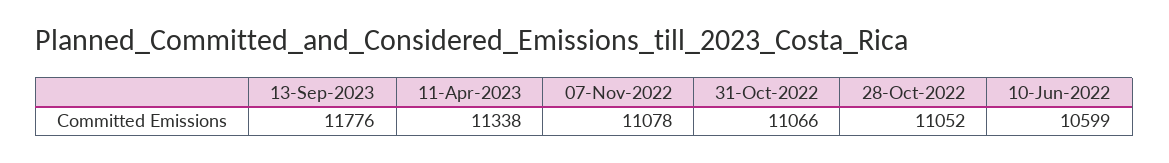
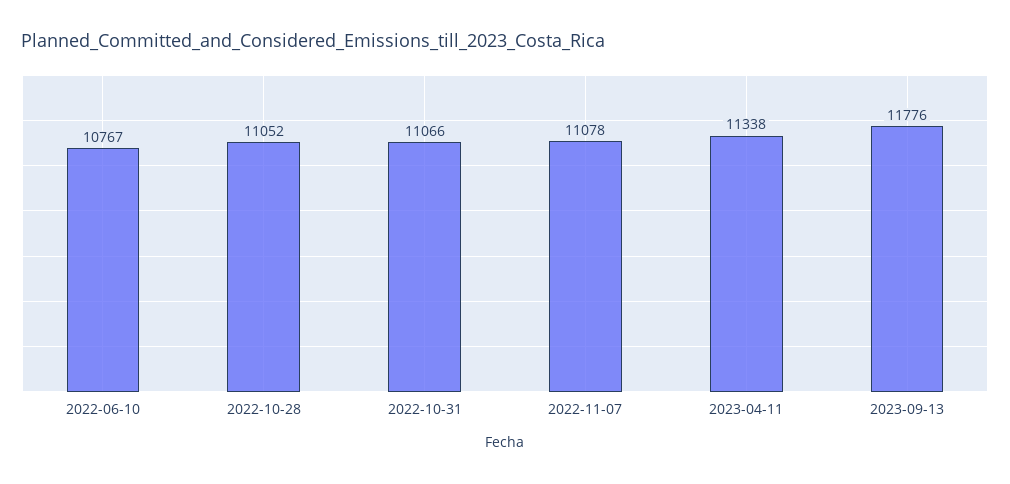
10-Jun-2022: 10599 -> 10767

